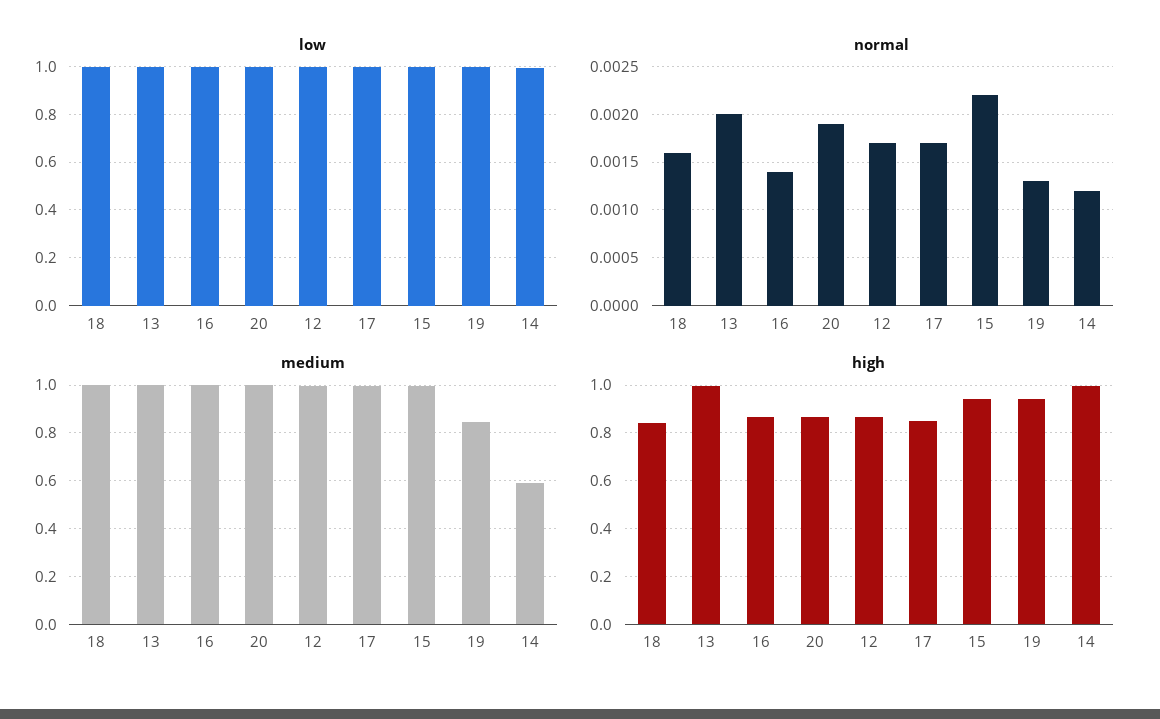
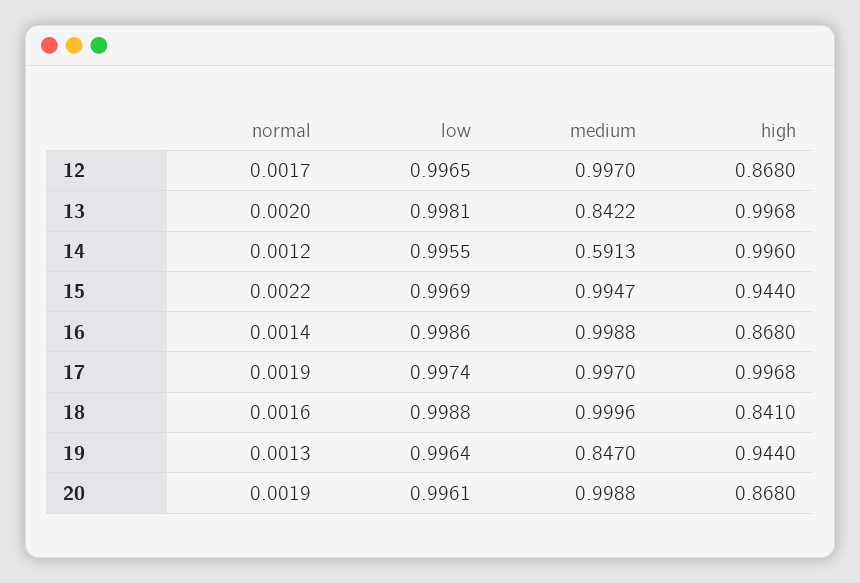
normal, 17: 0.0017 -> 0.0019
medium, 13: 1 -> 0.8422
high, 17: 0.85 -> 0.9968

